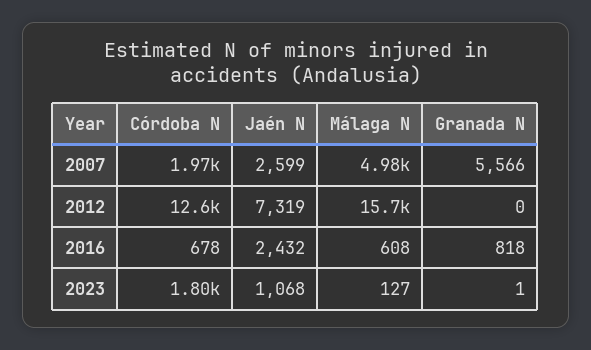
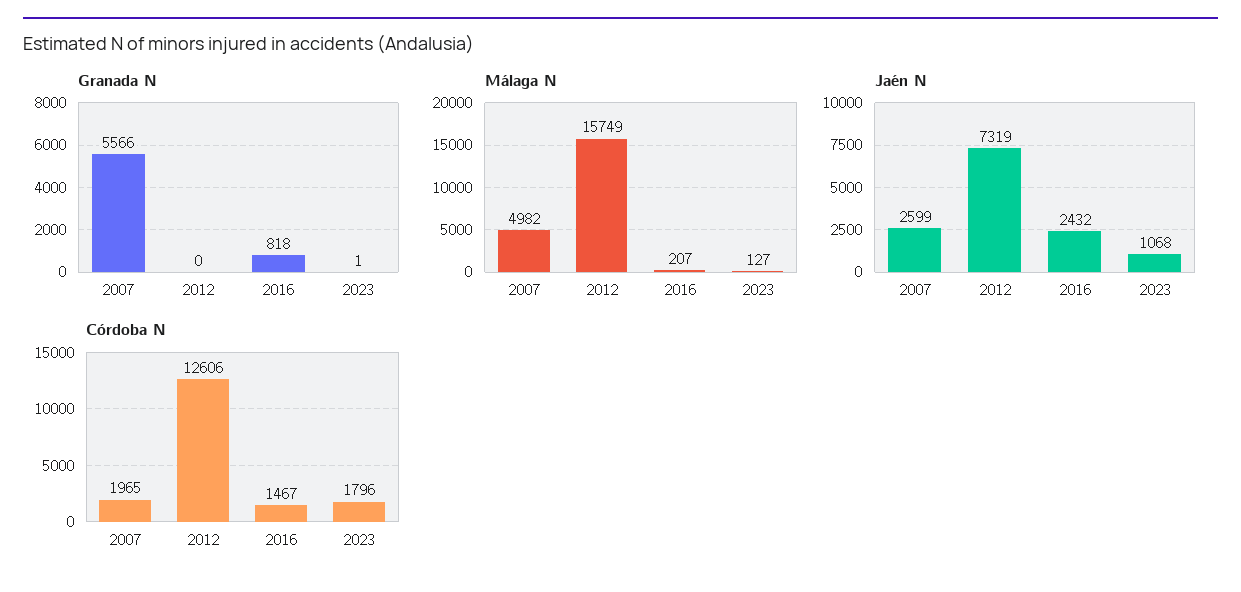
Córdoba N, 2016: 678 -> 1467
Málaga N, 2016: 608 -> 207

